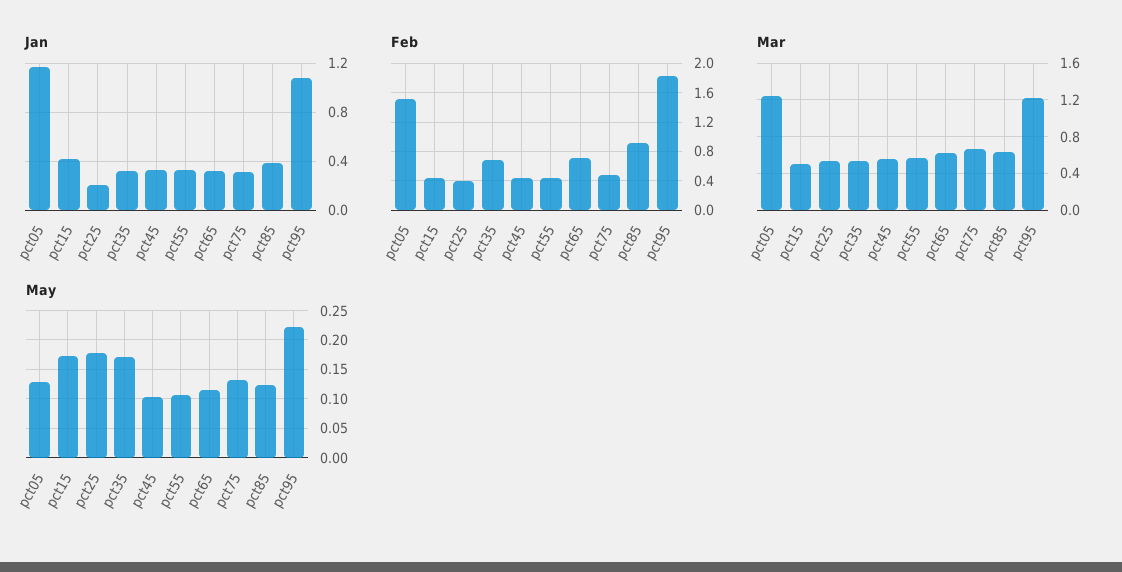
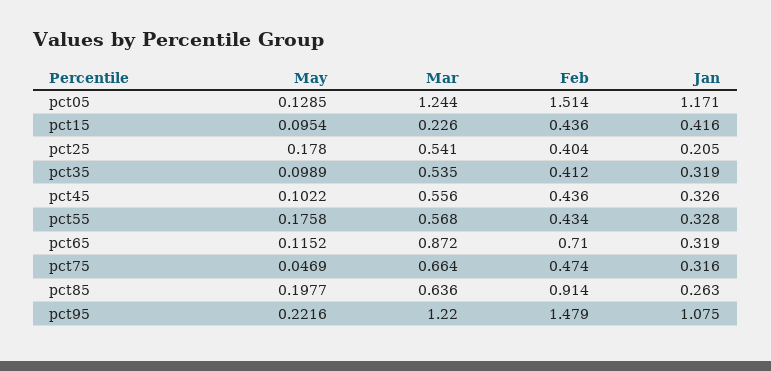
Jan, pct85: 0.4 -> 0.263
Feb, pct35: 0.7 -> 0.412
Feb, pct95: 1.8 -> 1.479
Mar, pct15: 0.5 -> 0.226
Mar, pct65: 0.6 -> 0.872
May, pct15: 0.175 -> 0.0954
May, pct35: 0.175 -> 0.0989
May, pct55: 0.1 -> 0.1758
May, pct75: 0.125 -> 0.0469
May, pct85: 0.125 -> 0.1977

